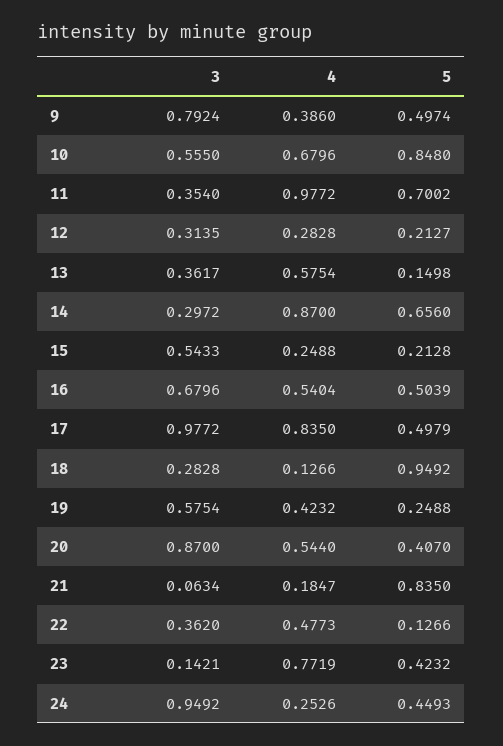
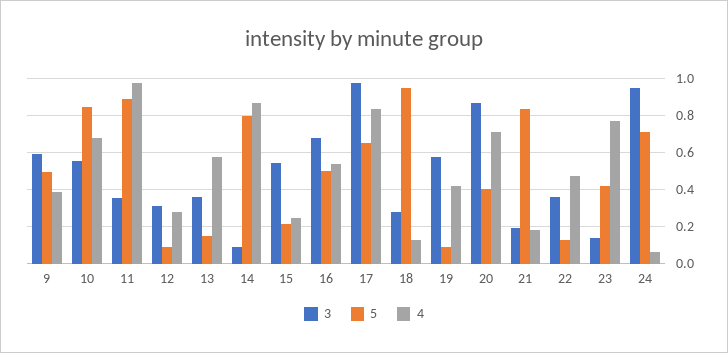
3, 9: 0.7924 -> 0.6
5, 11: 0.7002 -> 0.9
5, 12: 0.2127 -> 0.1
3, 14: 0.2972 -> 0.1
5, 14: 0.656 -> 0.8
5, 17: 0.4979 -> 0.65
5, 19: 0.2488 -> 0.1
4, 20: 0.544 -> 0.7
3, 21: 0.0634 -> 0.2
4, 24: 0.2526 -> 0.05
5, 24: 0.4493 -> 0.7

